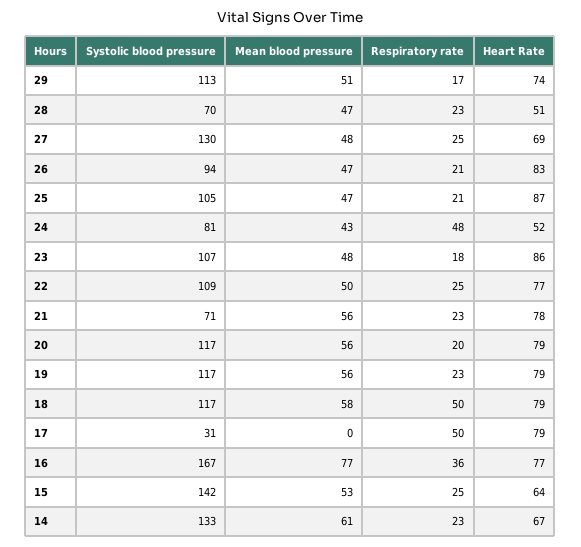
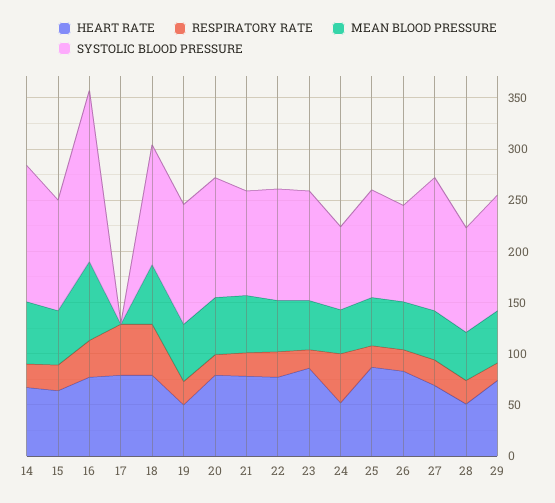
Systolic blood pressure, 28: 70 -> 100
Systolic blood pressure, 21: 71 -> 100
Heart Rate, 19: 79 -> 50
Systolic blood pressure, 17: 31 -> 0
Systolic blood pressure, 15: 142 -> 110

